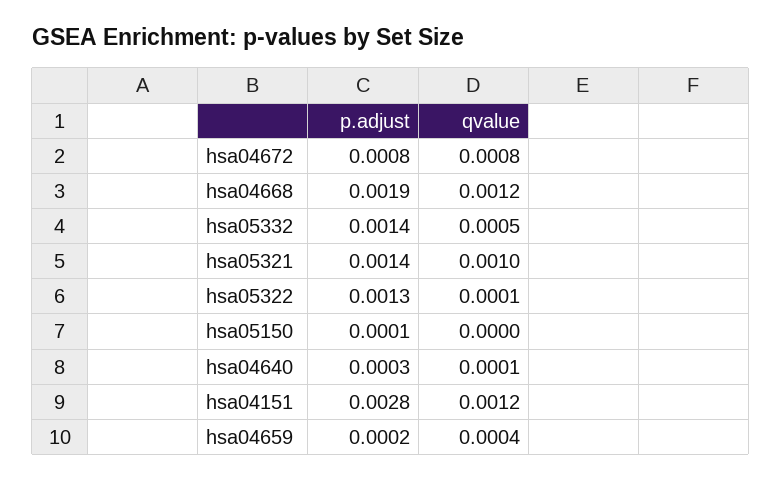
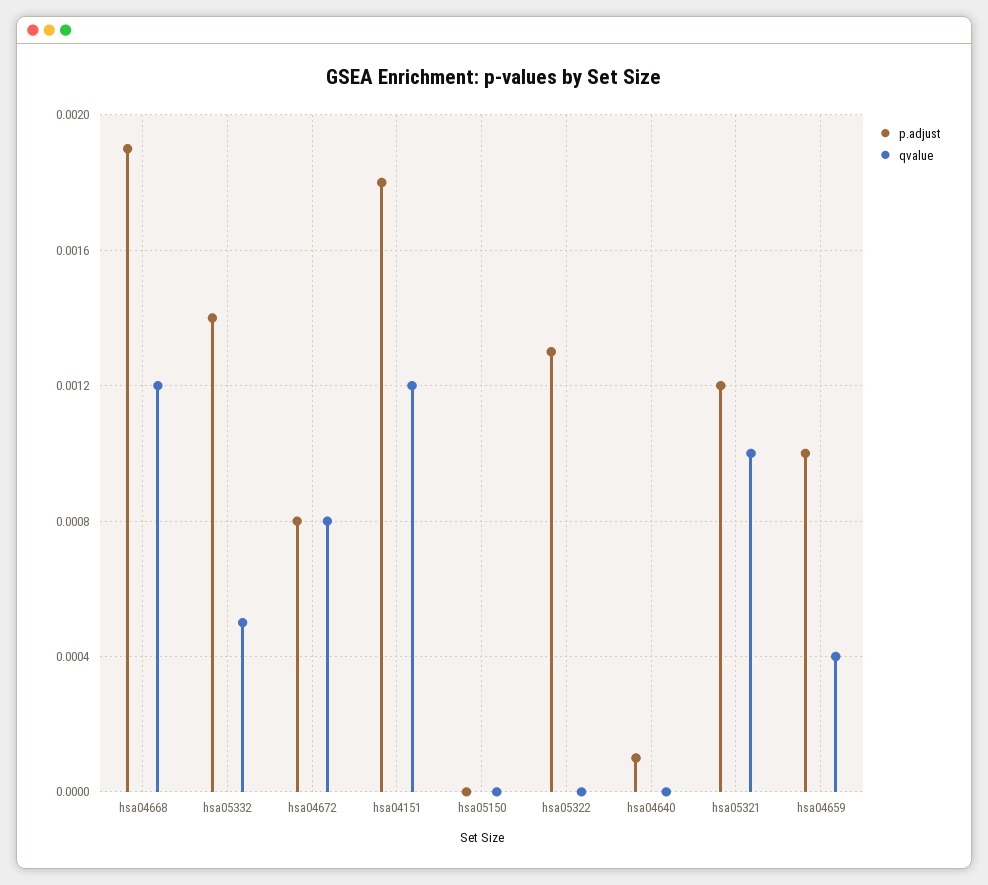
p.adjust, hsa05321: 0.0014 -> 0.0012
qvalue, hsa05322: 0.0001 -> 0
p.adjust, hsa05150: 0.0001 -> 0
p.adjust, hsa04640: 0.0003 -> 0.0001
qvalue, hsa04640: 0.0001 -> 0
p.adjust, hsa04151: 0.0028 -> 0.0018
p.adjust, hsa04659: 0.0002 -> 0.001

